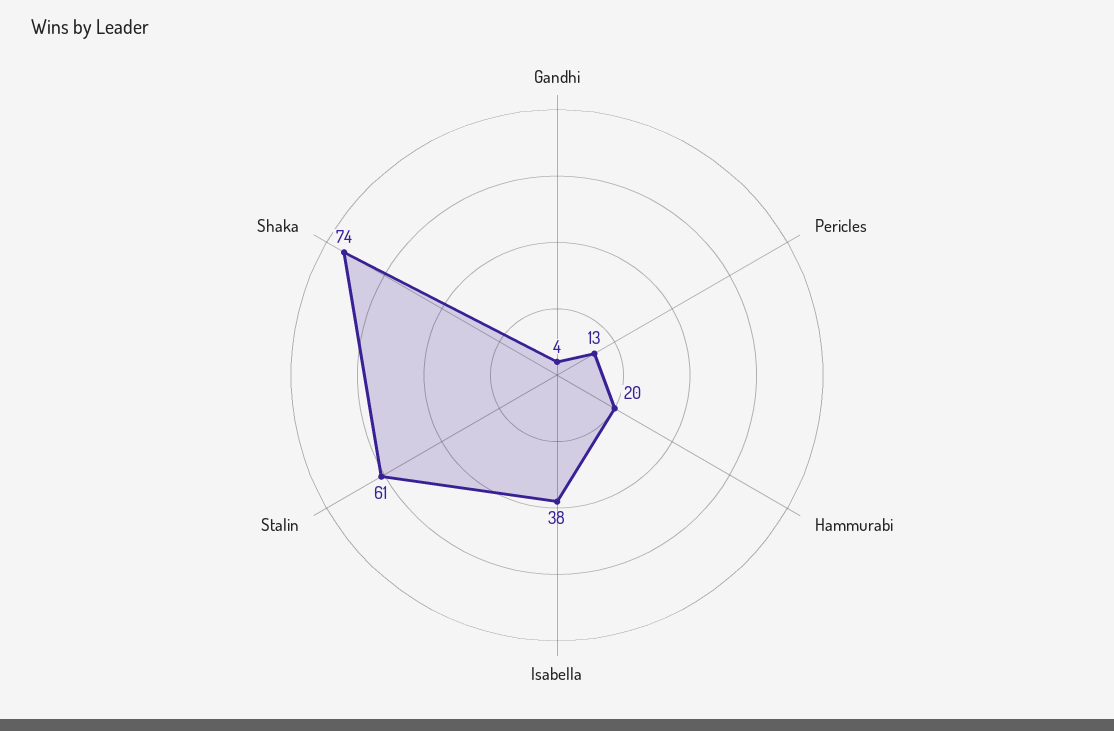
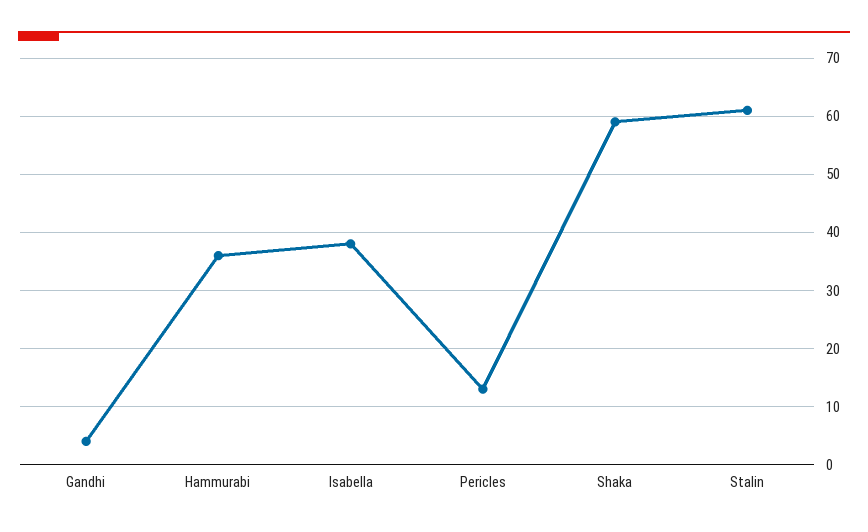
Hammurabi: 20 -> 35
Shaka: 74 -> 60

